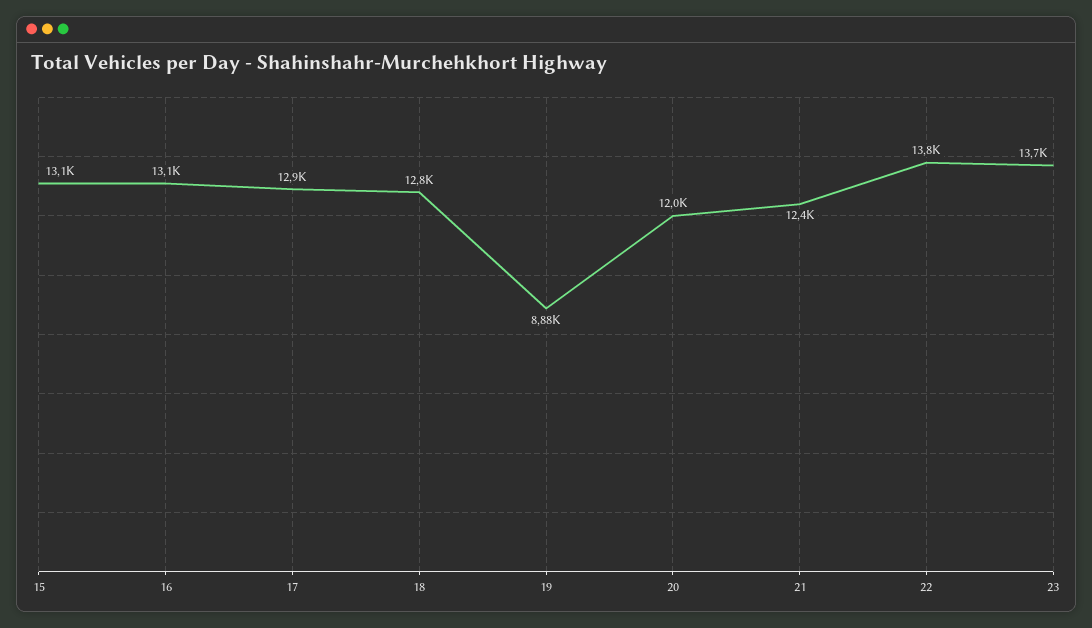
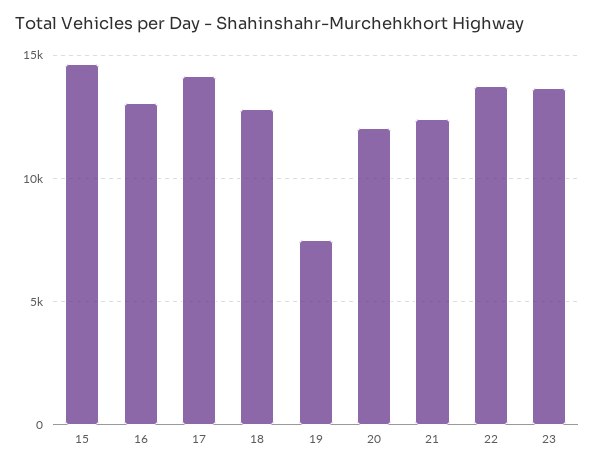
15: 13100 -> 14500
17: 12900 -> 14000
19: 8880 -> 7500

